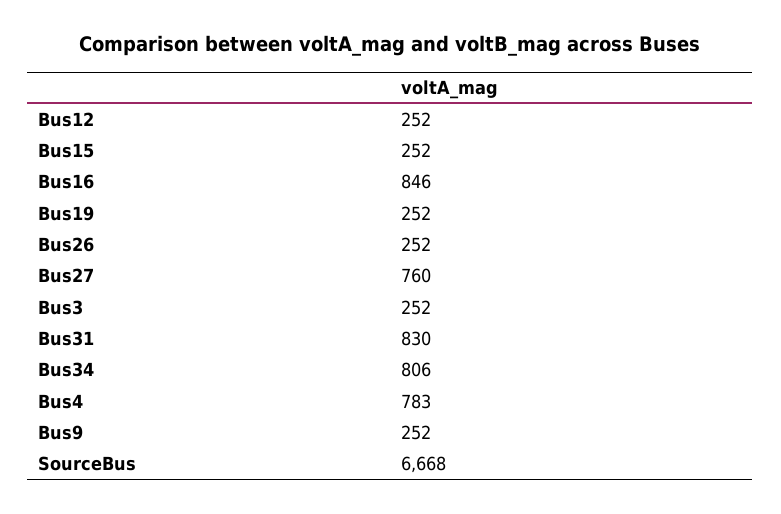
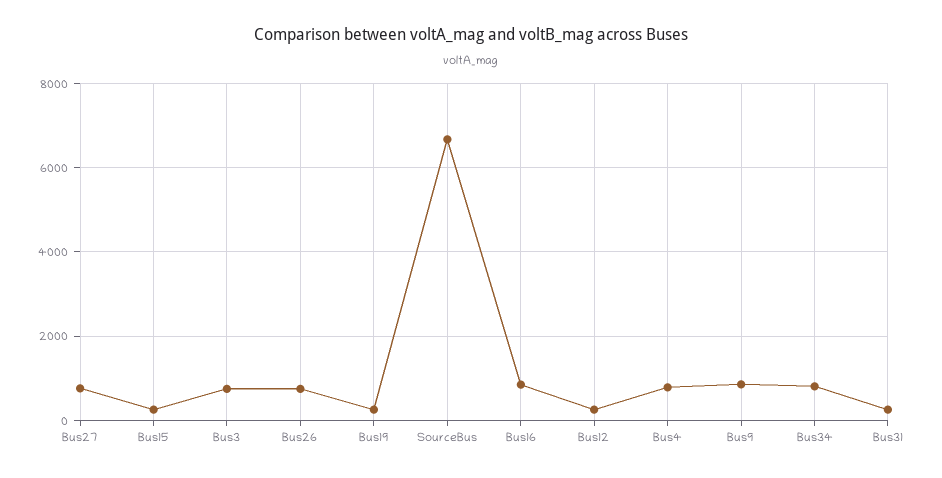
Bus26: 252 -> 800
Bus3: 252 -> 800
Bus31: 830 -> 200
Bus9: 252 -> 800

